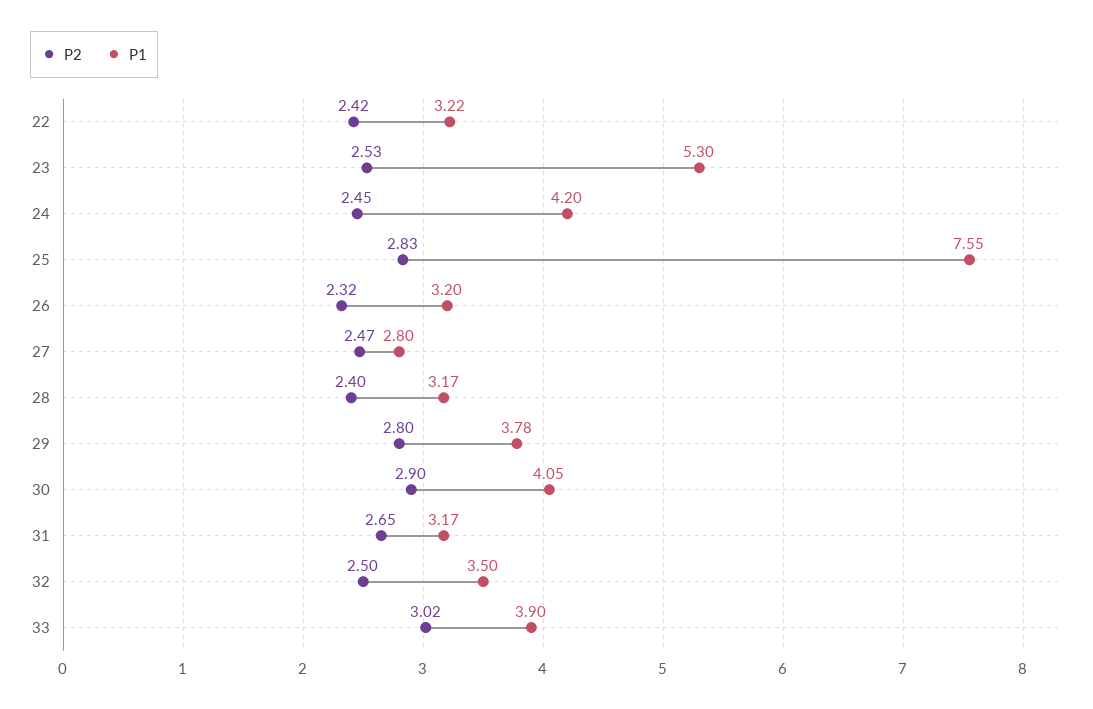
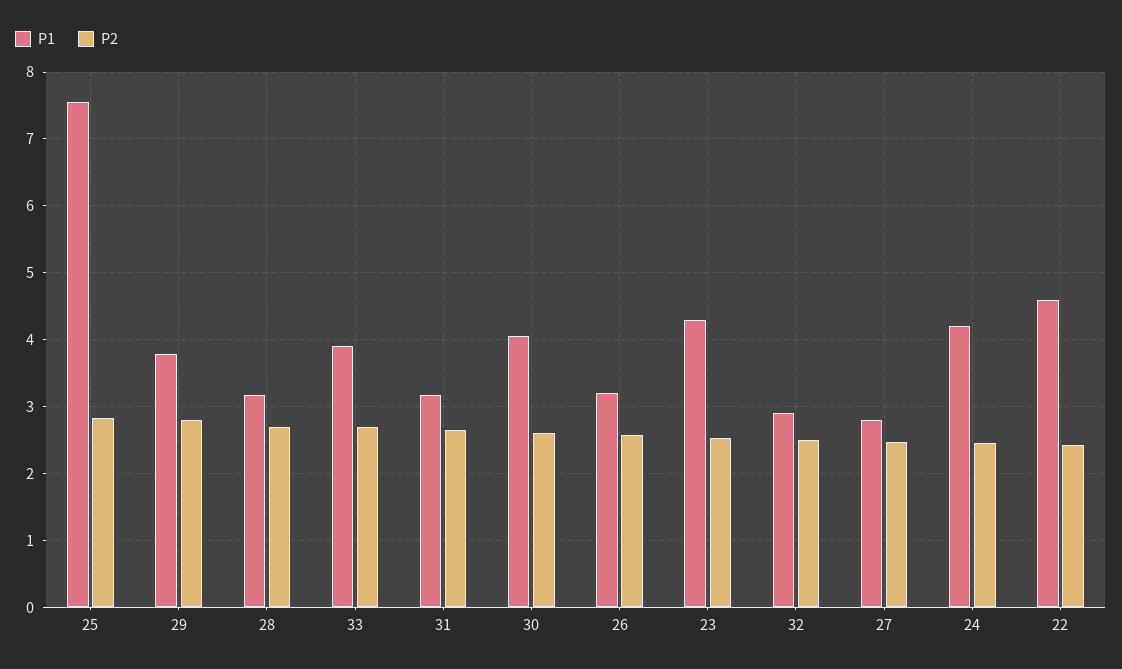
P1, 22: 3.22 -> 4.6
P1, 23: 5.3 -> 4.3
P2, 26: 2.32 -> 2.6
P2, 28: 2.4 -> 2.7
P2, 30: 2.9 -> 2.6
P1, 32: 3.5 -> 2.9
P2, 33: 3.02 -> 2.7

